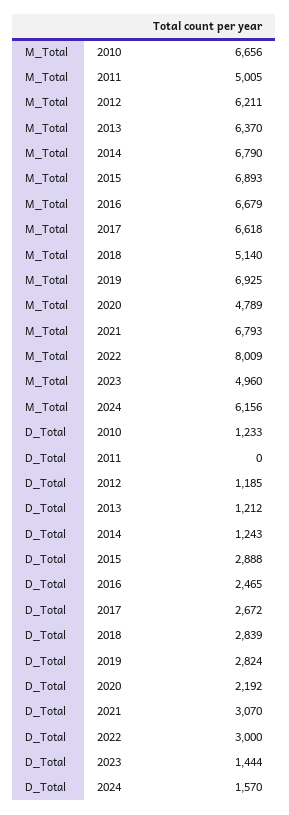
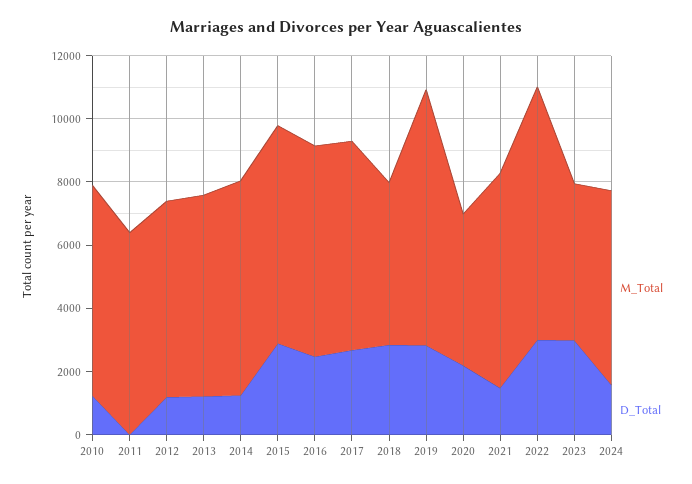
M_Total, 2011: 5005 -> 6500
M_Total, 2019: 6925 -> 8000
D_Total, 2021: 3070 -> 1500
D_Total, 2023: 1444 -> 3000

